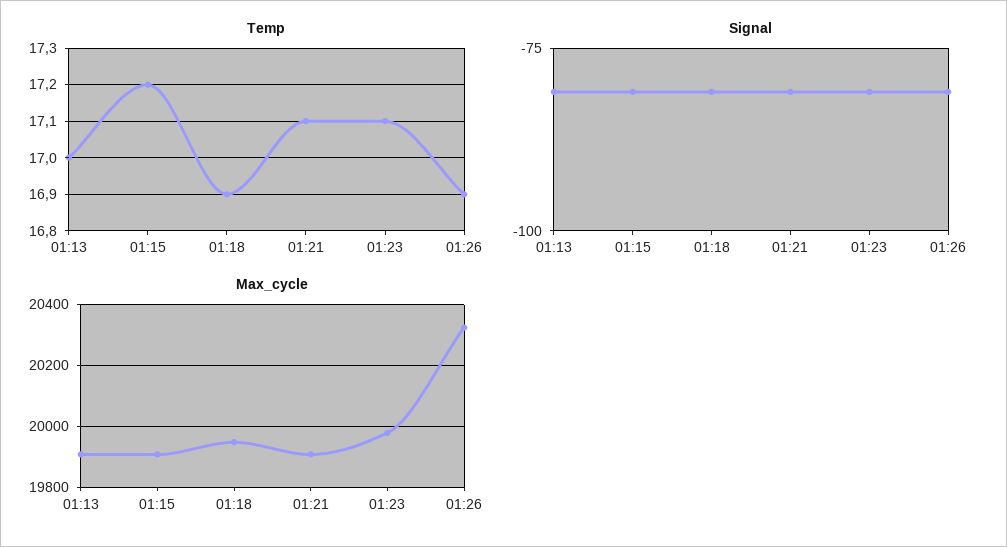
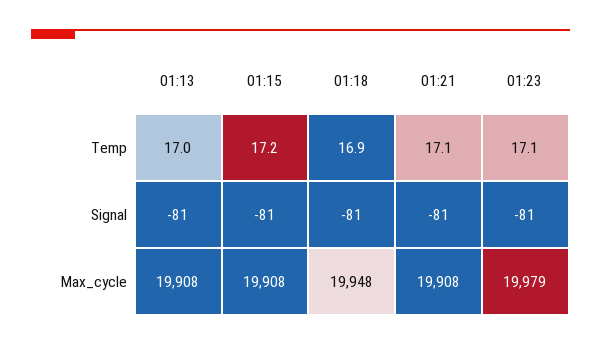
Temp, 01:26: 16.9 -> none
Signal, 01:26: -80 -> none
Max_cycle, 01:26: 20320 -> none

